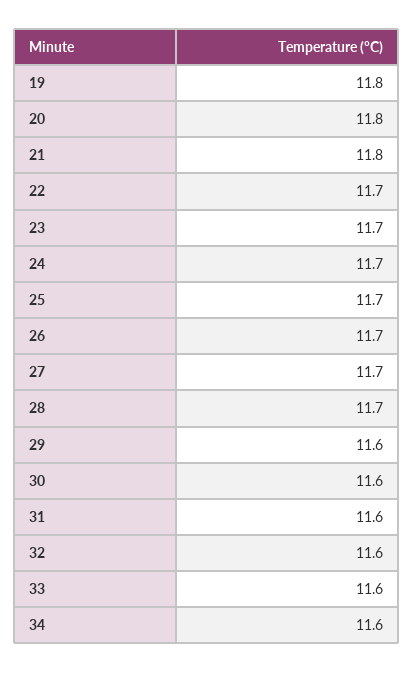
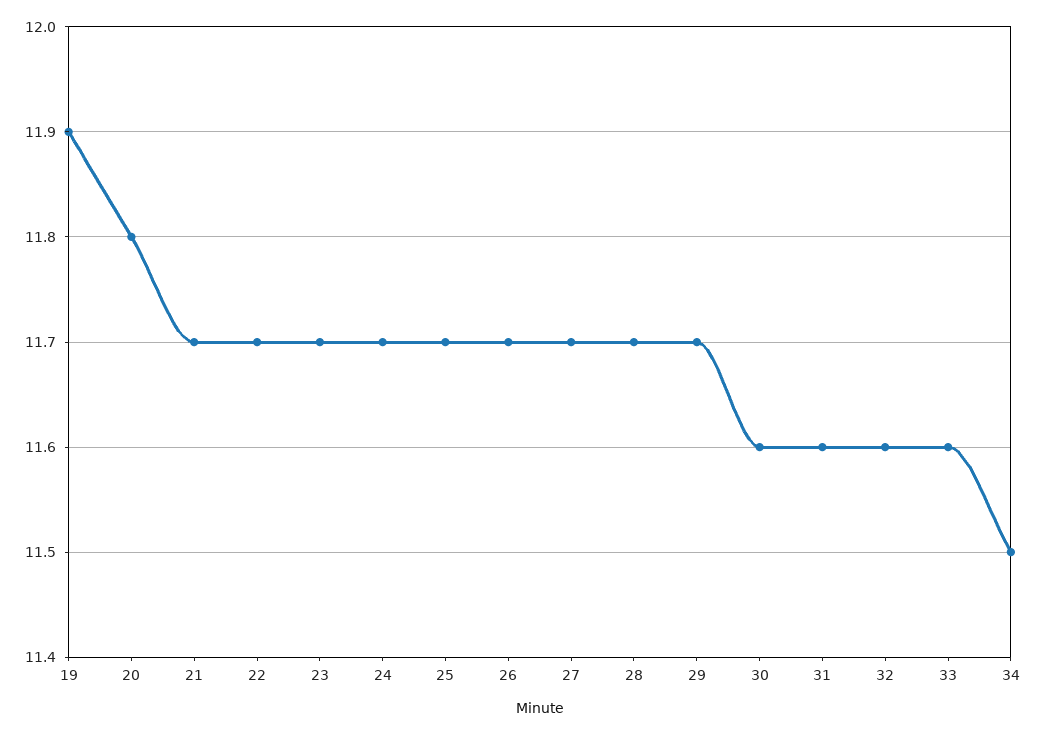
19: 11.8 -> 11.9
21: 11.8 -> 11.7
29: 11.6 -> 11.7
34: 11.6 -> 11.5

